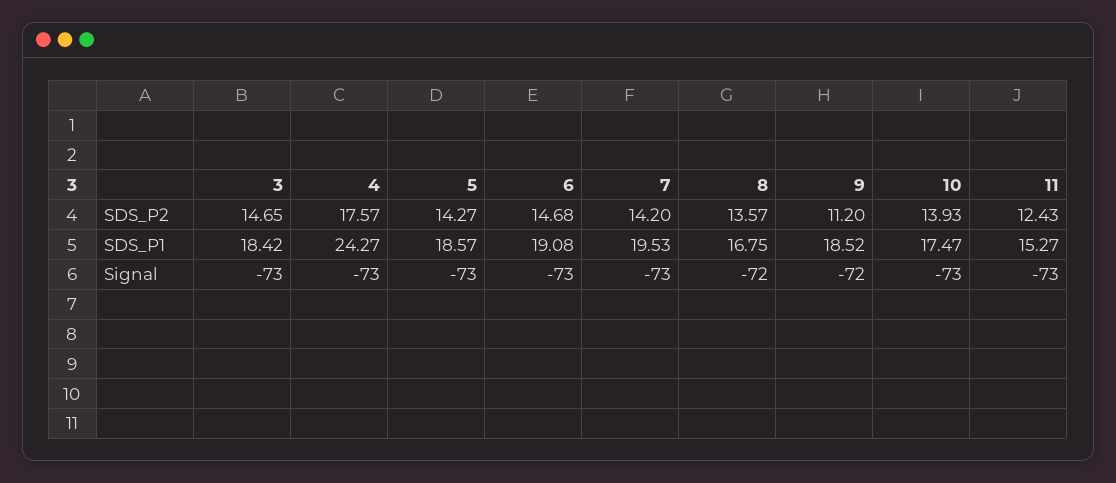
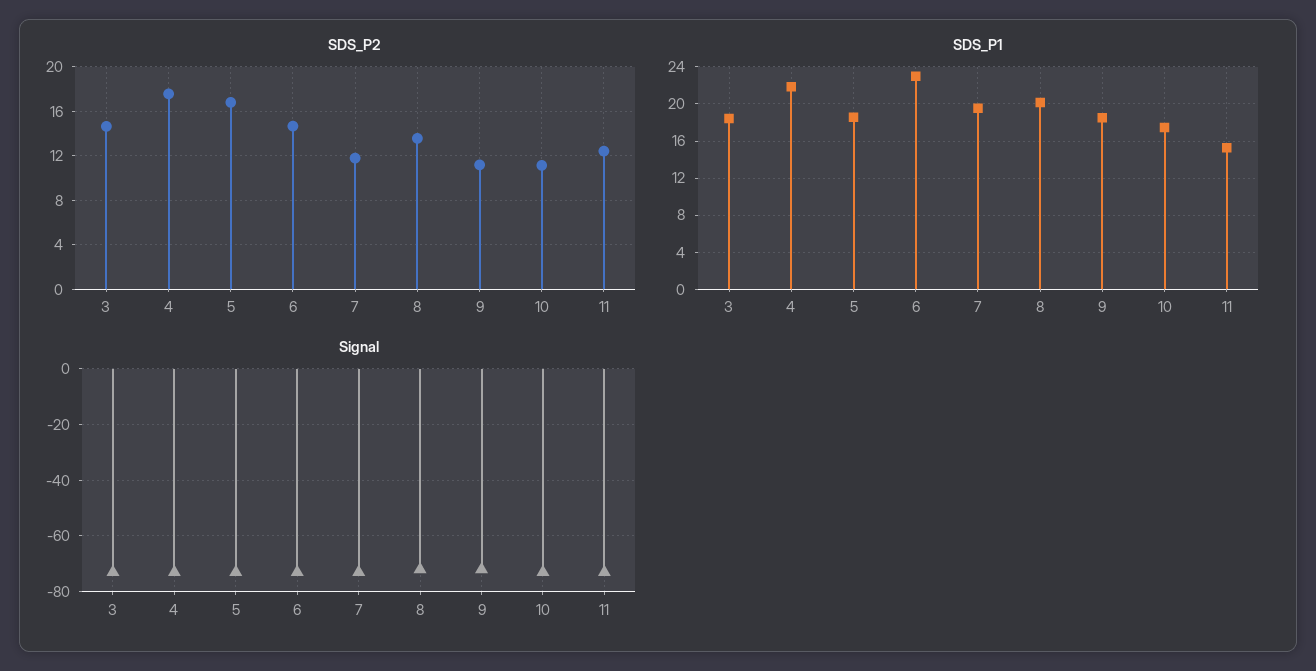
SDS_P2, 5: 14.27 -> 17
SDS_P2, 7: 14.2 -> 12
SDS_P2, 10: 13.93 -> 11
SDS_P1, 4: 24.27 -> 22
SDS_P1, 6: 19.08 -> 23
SDS_P1, 8: 16.75 -> 20

